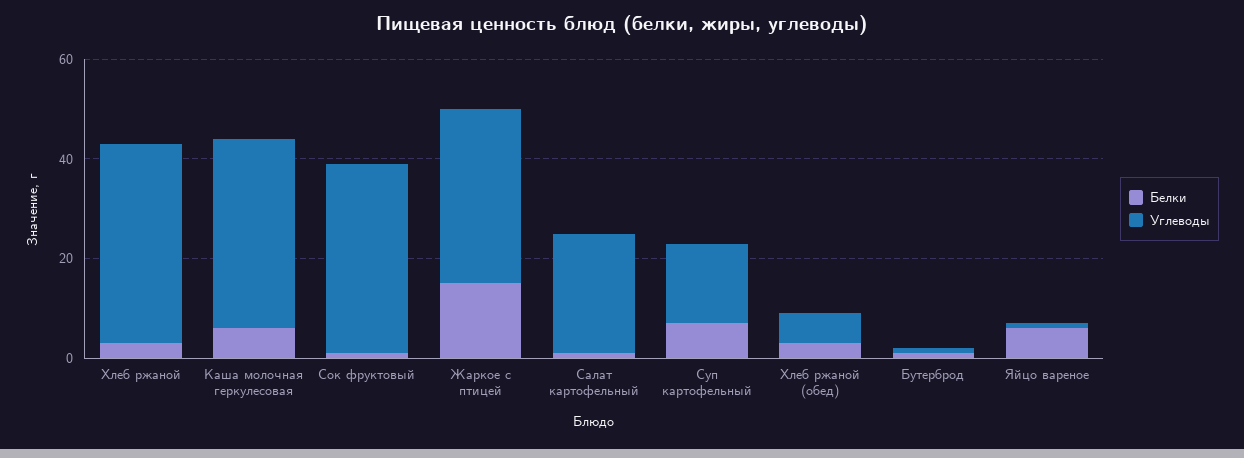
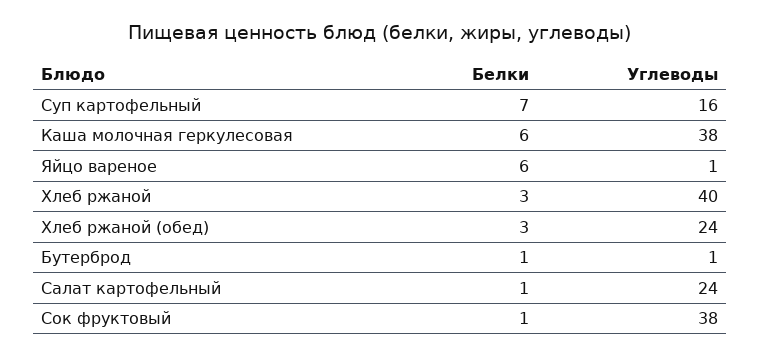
Белки, Жаркое с птицей: 15 -> none
Углеводы, Жаркое с птицей: 35 -> none
Углеводы, Хлеб ржаной (обед): 5 -> 24

